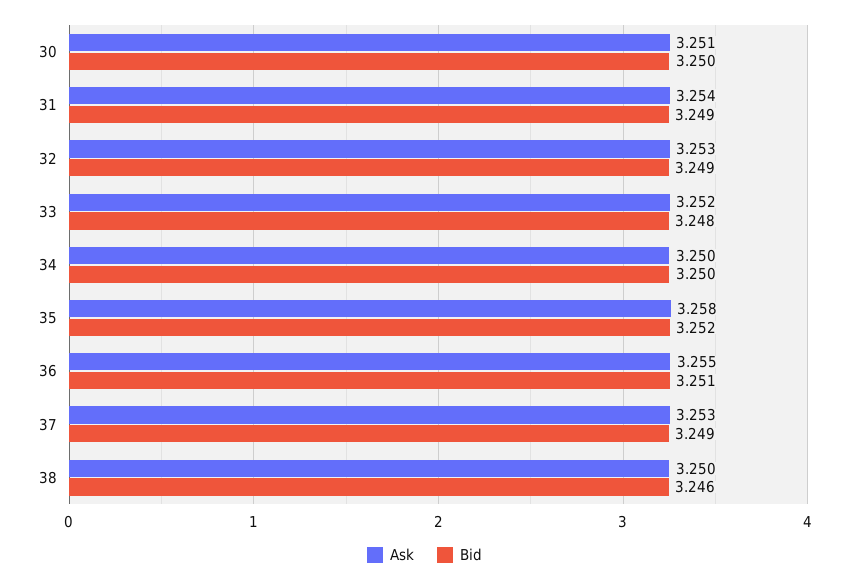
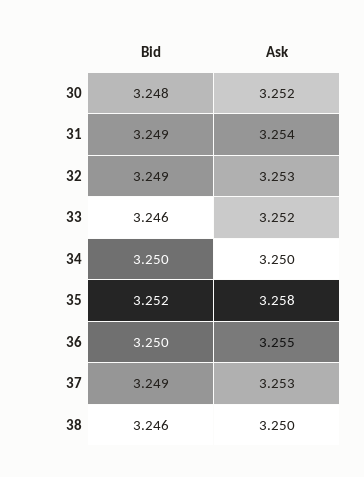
Ask, 30: 3.251 -> 3.252
Bid, 30: 3.25 -> 3.248
Bid, 33: 3.248 -> 3.246
Bid, 36: 3.251 -> 3.25

